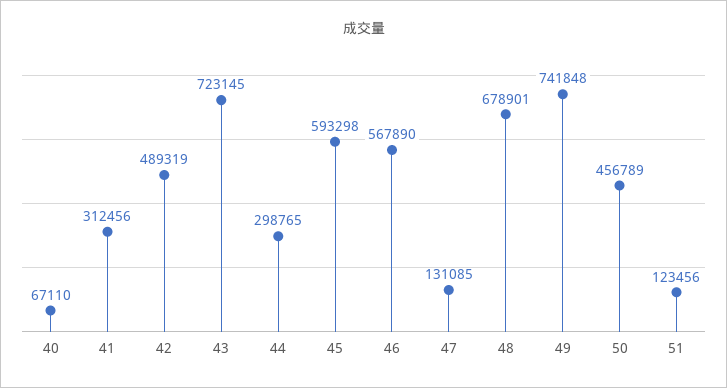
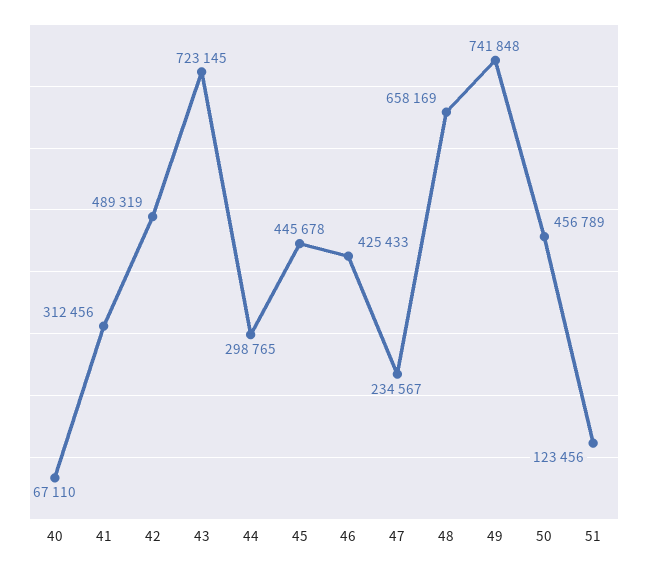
45: 593298 -> 445678
46: 567890 -> 425433
47: 131085 -> 234567
48: 678901 -> 658169

